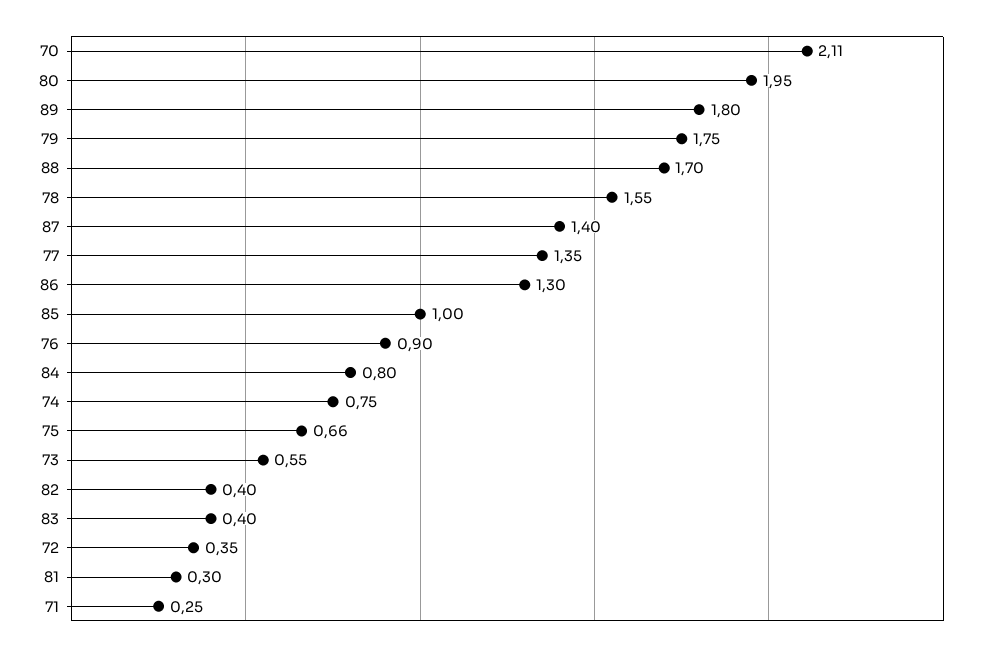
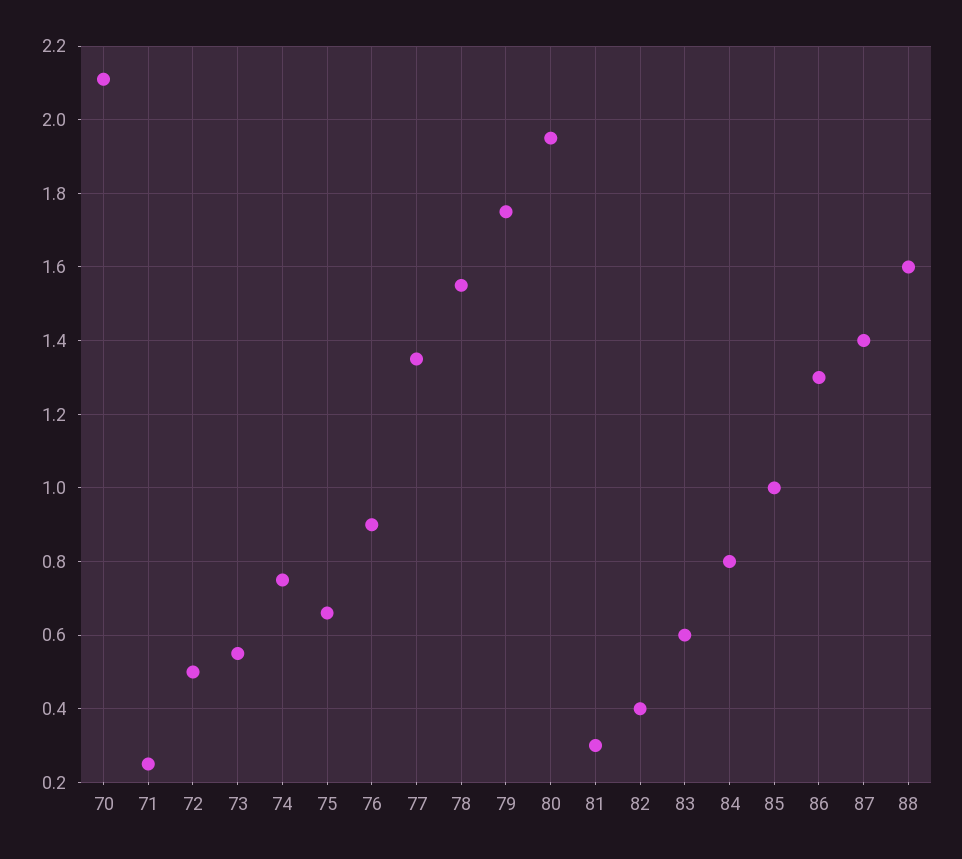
89: 1.8 -> none
88: 1.7 -> 1.6
83: 0.4 -> 0.6
72: 0.35 -> 0.5

